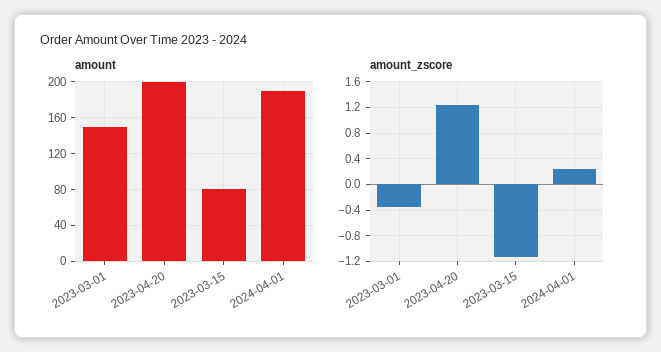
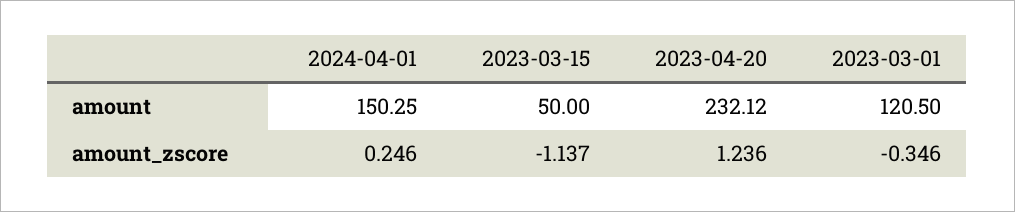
amount, 2023-03-01: 150 -> 120.5
amount, 2023-04-20: 200 -> 232.12
amount, 2023-03-15: 80 -> 50
amount, 2024-04-01: 190 -> 150.25

